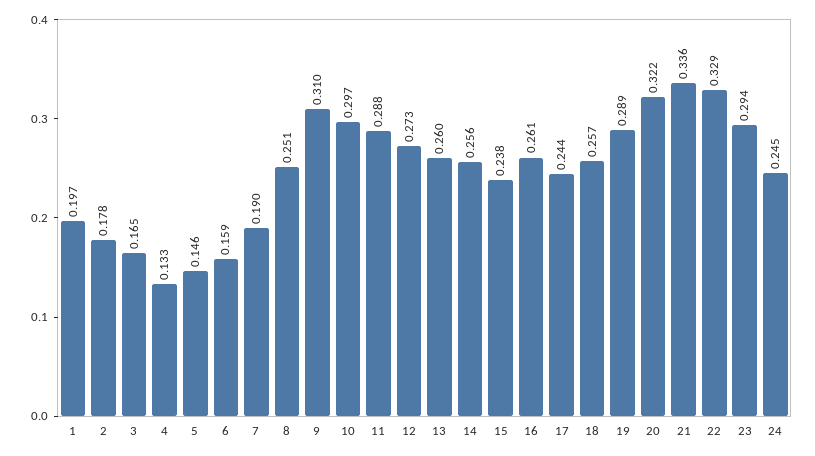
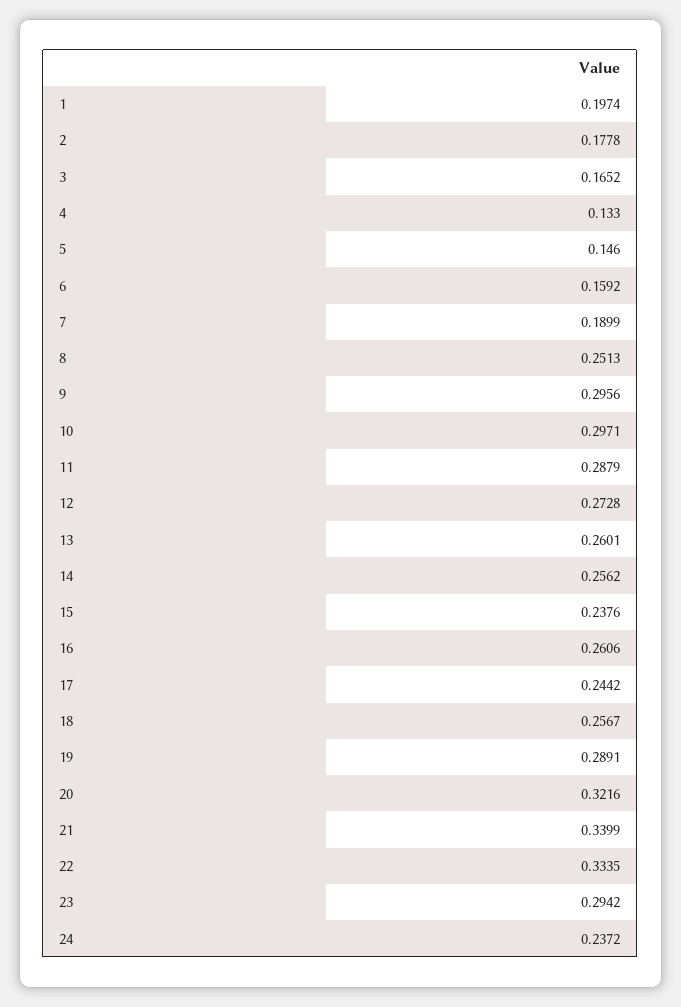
9: 0.31 -> 0.2956
21: 0.336 -> 0.3399
22: 0.329 -> 0.3335
24: 0.245 -> 0.2372

